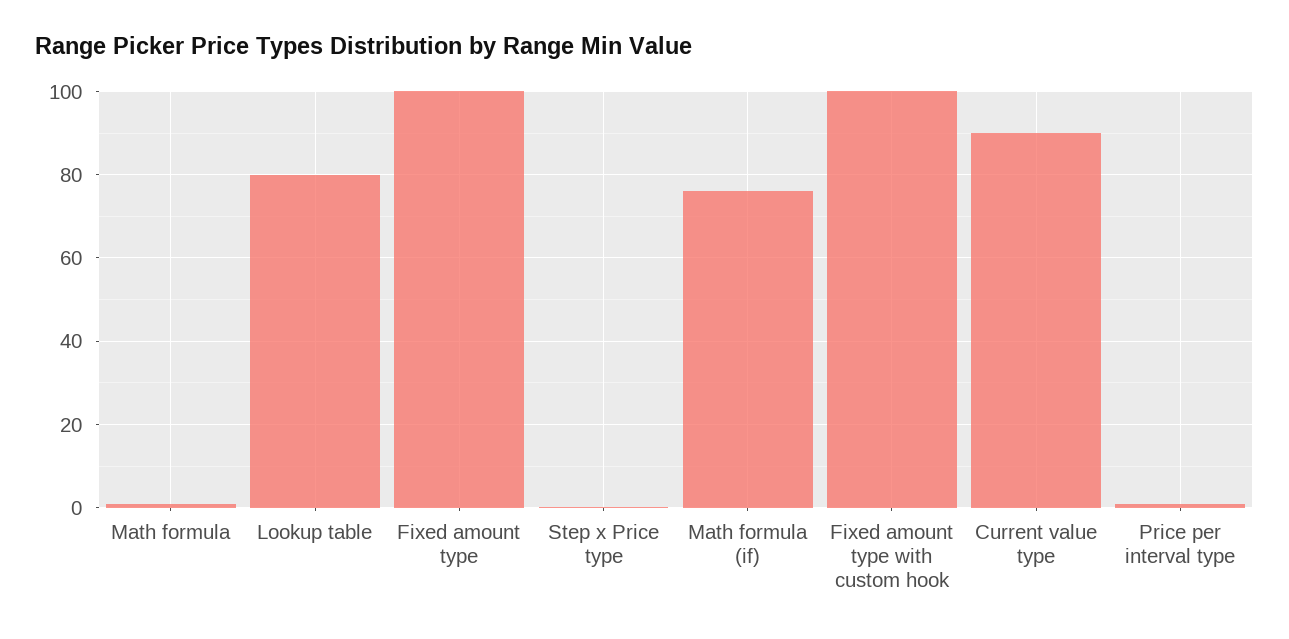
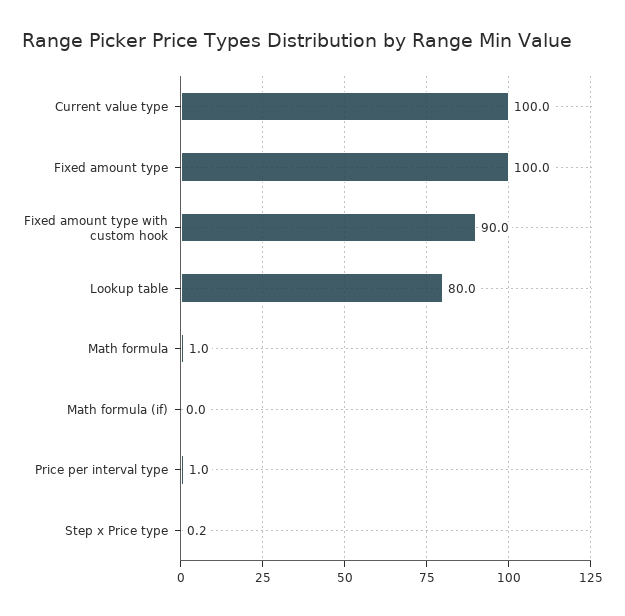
Math formula (if): 76 -> 0
Fixed amount type with custom hook: 100 -> 90
Current value type: 90 -> 100

